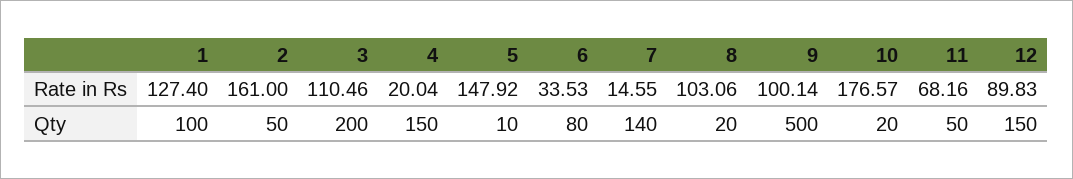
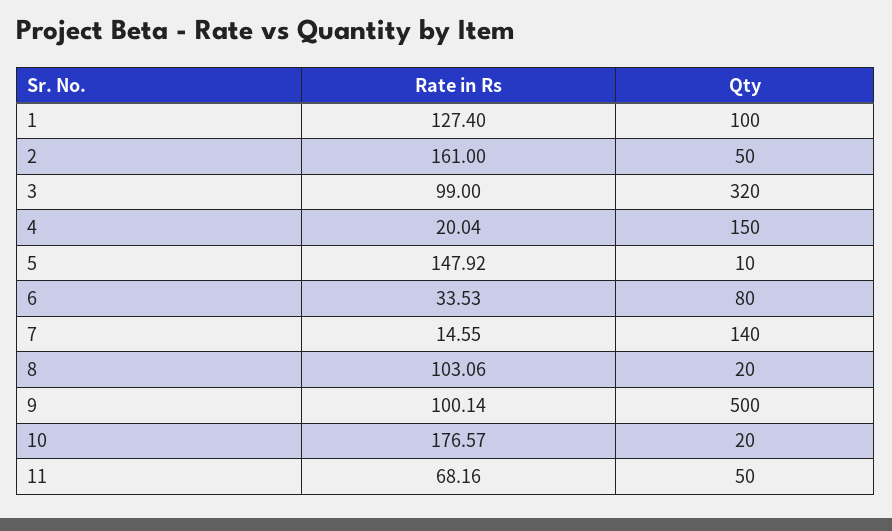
3, Rate in Rs: 110.46 -> 99
12, Rate in Rs: 89.83 -> none
3, Qty: 200 -> 320
12, Qty: 150 -> none

